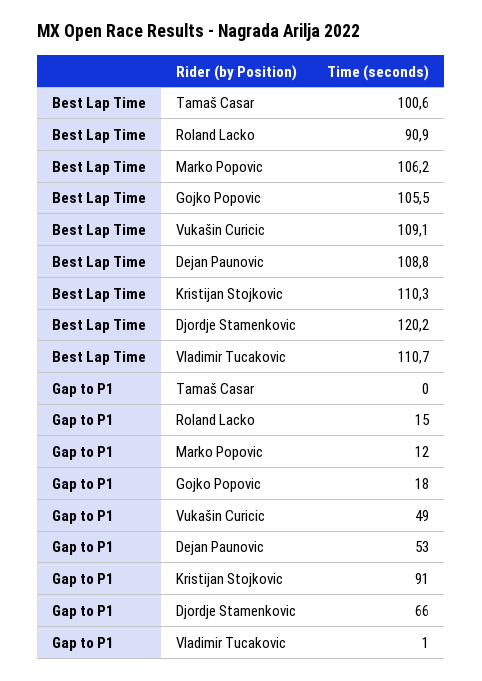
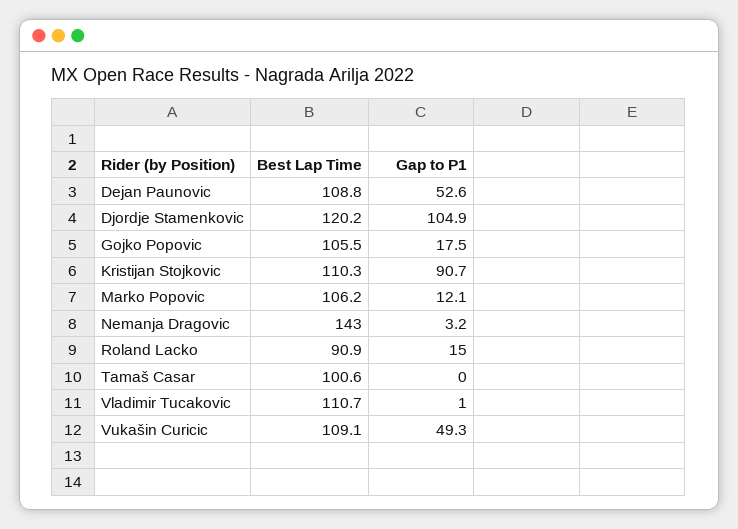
Gap to P1, Djordje Stamenkovic: 66 -> 104.9
Best Lap Time, Nemanja Dragovic: none -> 143
Gap to P1, Nemanja Dragovic: none -> 3.2

